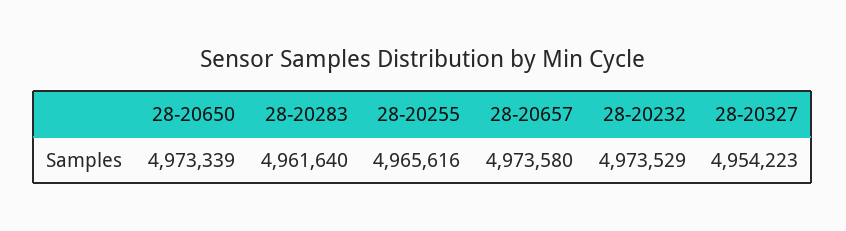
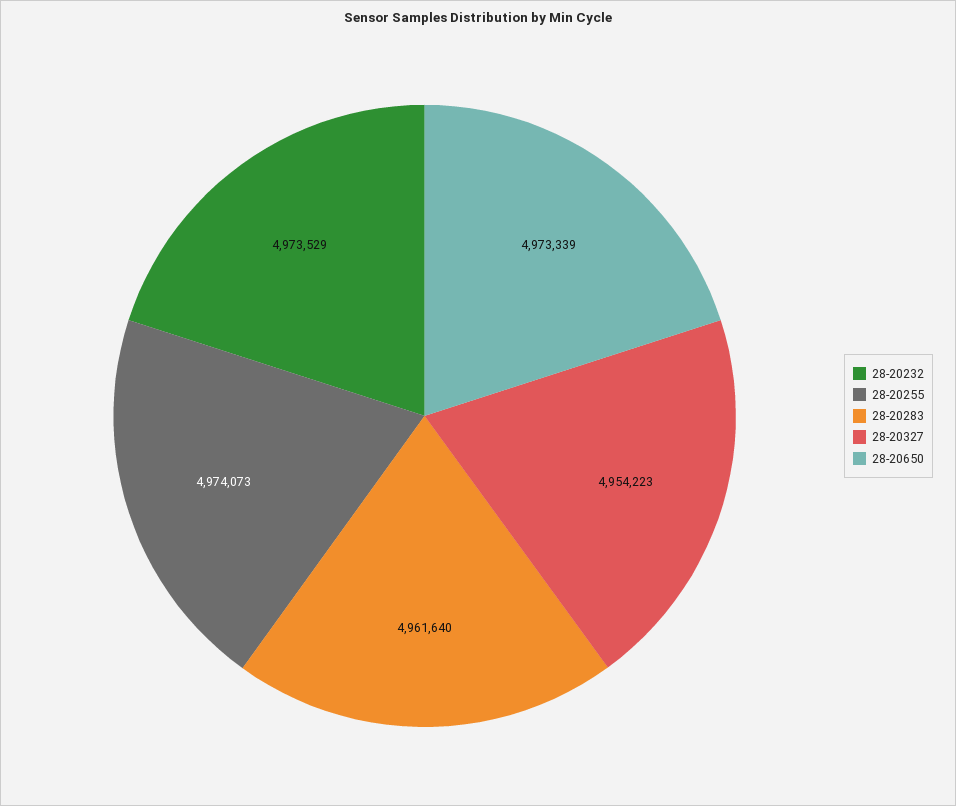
28-20255: 4965616 -> 4974073
28-20657: 4973580 -> none

